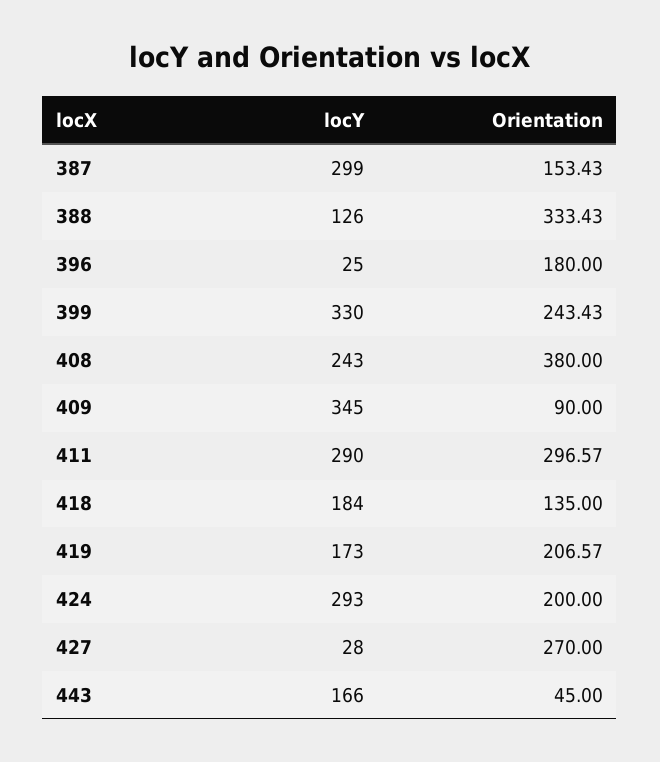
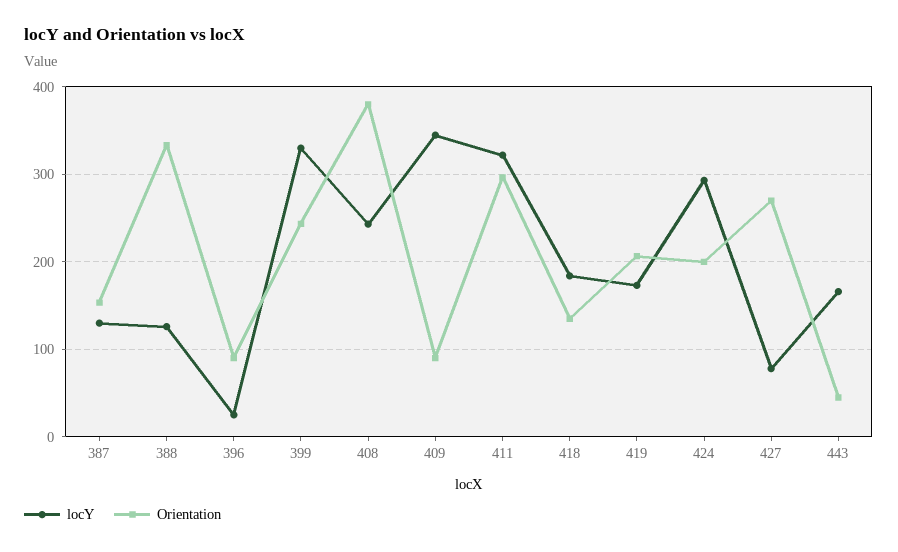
locY, 387: 299 -> 130
Orientation, 396: 180 -> 90
locY, 411: 290 -> 320
locY, 427: 28 -> 80

